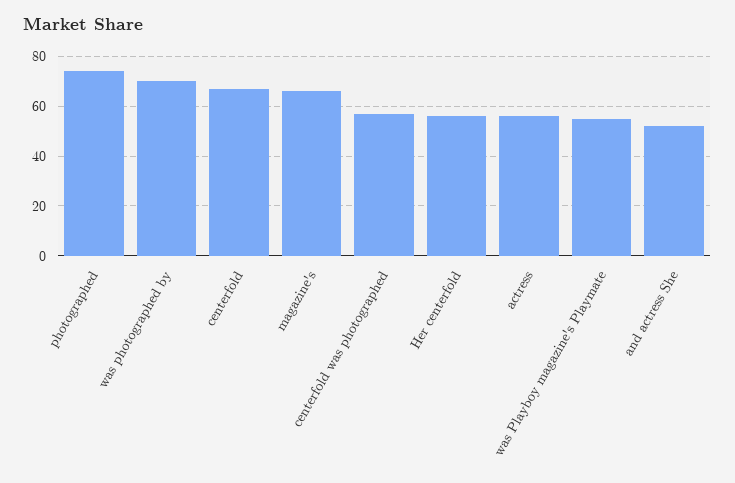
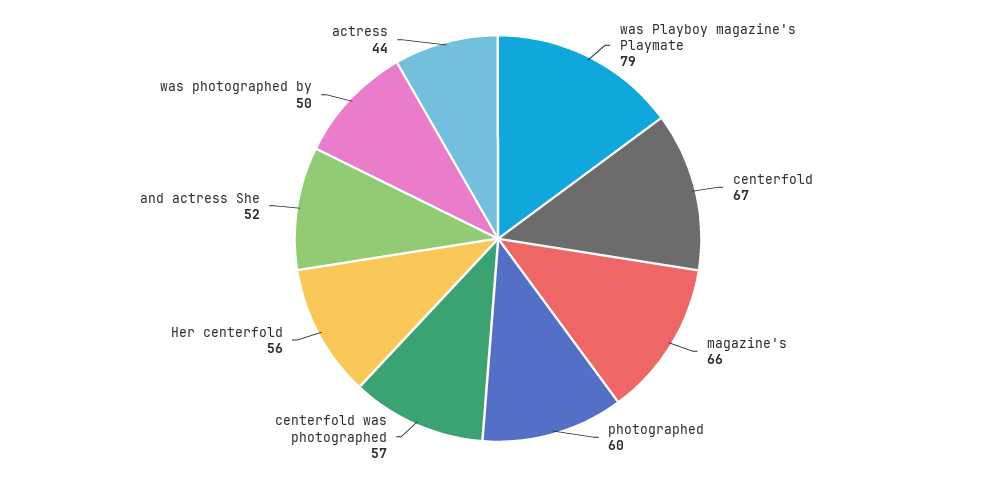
photographed: 75 -> 60
was photographed by: 70 -> 50
actress: 55 -> 44
was Playboy magazine's Playmate: 55 -> 79

